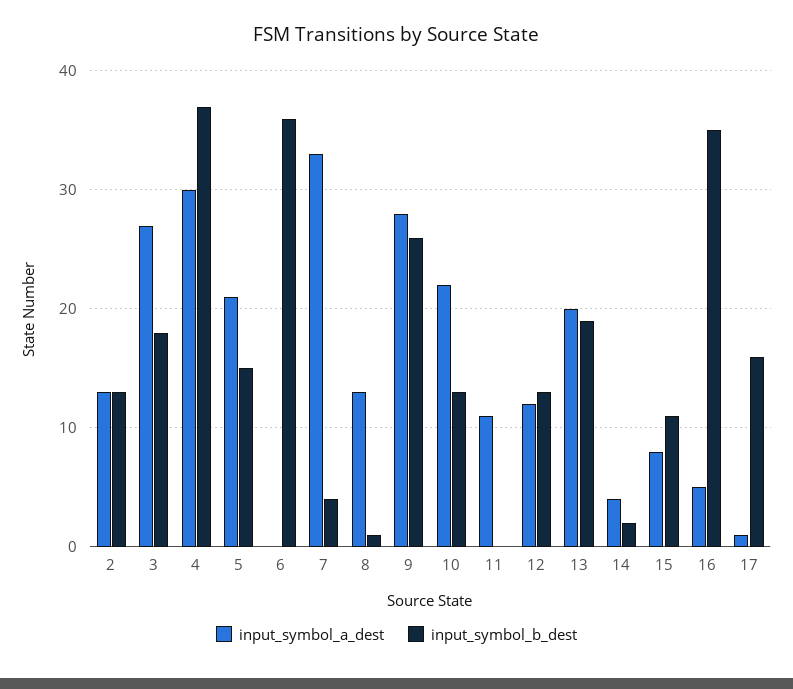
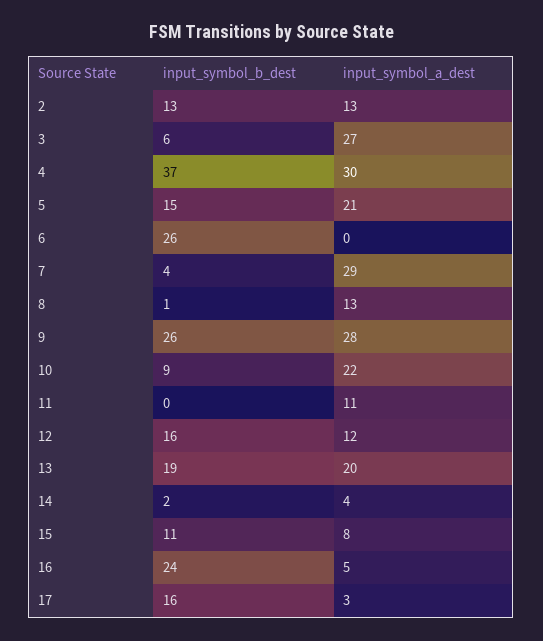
input_symbol_b_dest, 3: 18 -> 6
input_symbol_b_dest, 6: 36 -> 26
input_symbol_a_dest, 7: 33 -> 29
input_symbol_b_dest, 10: 13 -> 9
input_symbol_b_dest, 12: 13 -> 16
input_symbol_b_dest, 16: 35 -> 24
input_symbol_a_dest, 17: 1 -> 3

